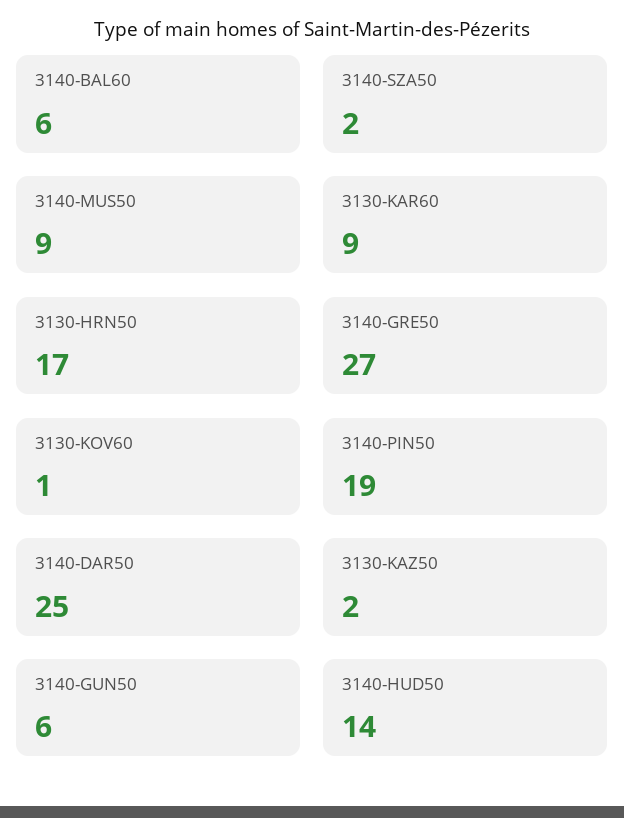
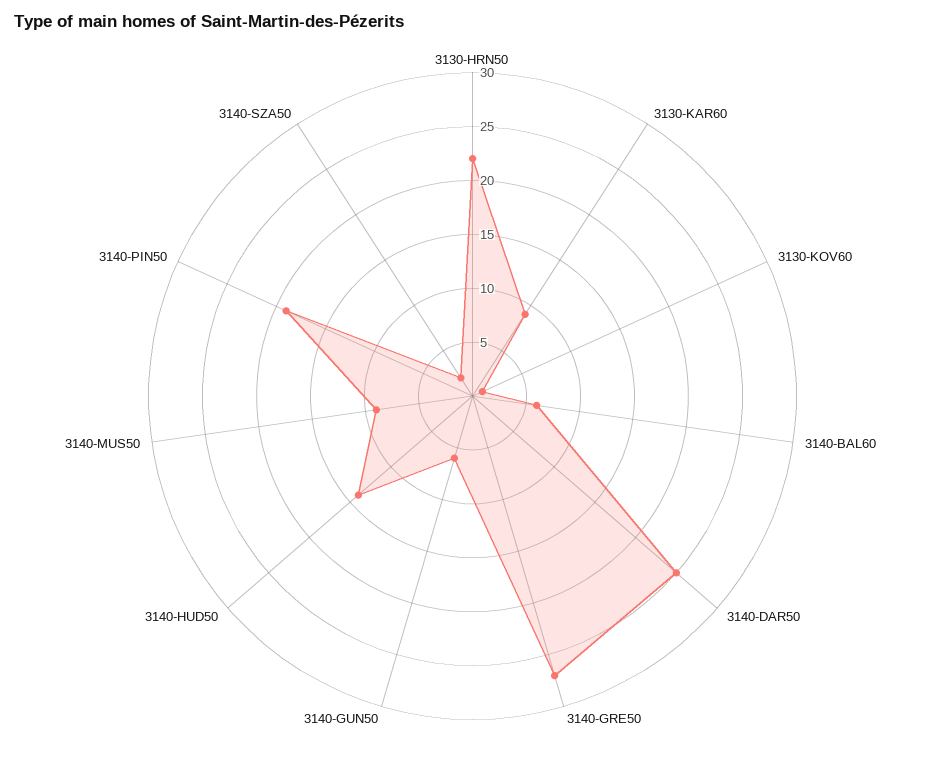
3130-HRN50: 17 -> 22
3130-KAZ50: 2 -> none

